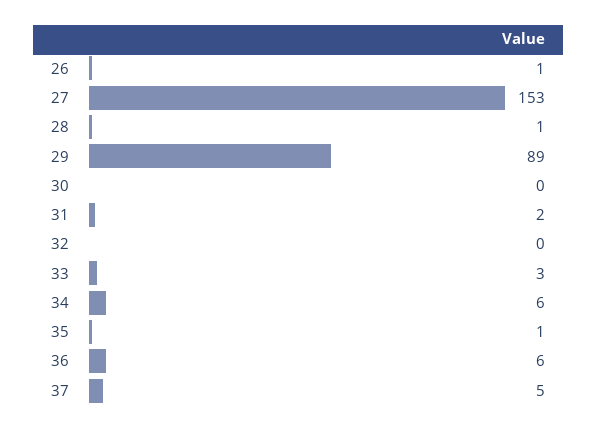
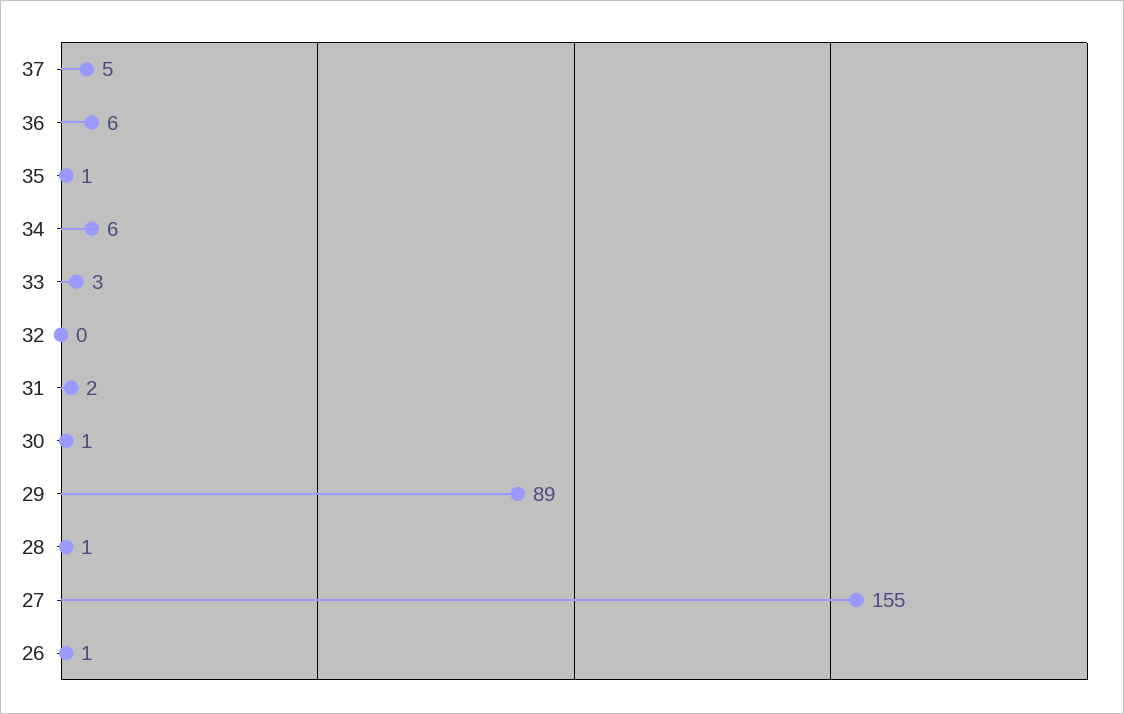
27: 153 -> 155
30: 0 -> 1

